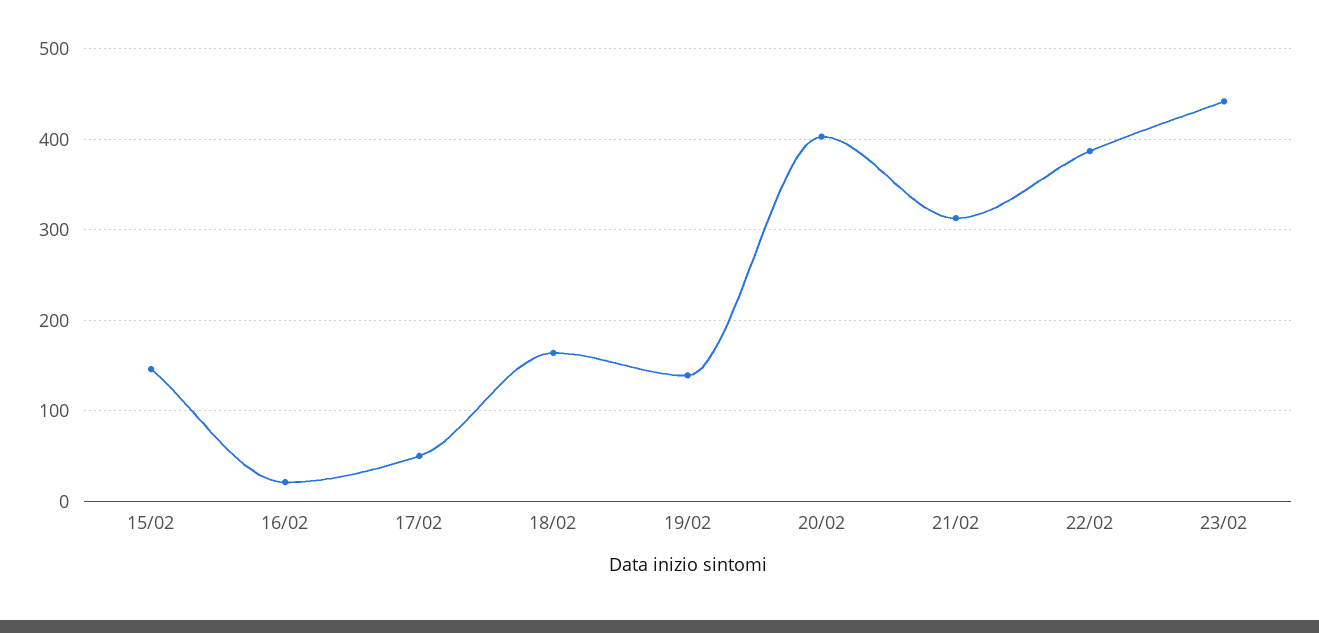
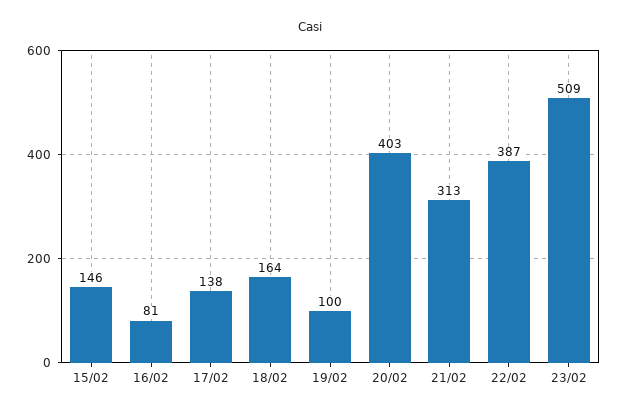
16/02: 20 -> 81
17/02: 50 -> 138
19/02: 140 -> 100
23/02: 440 -> 509

